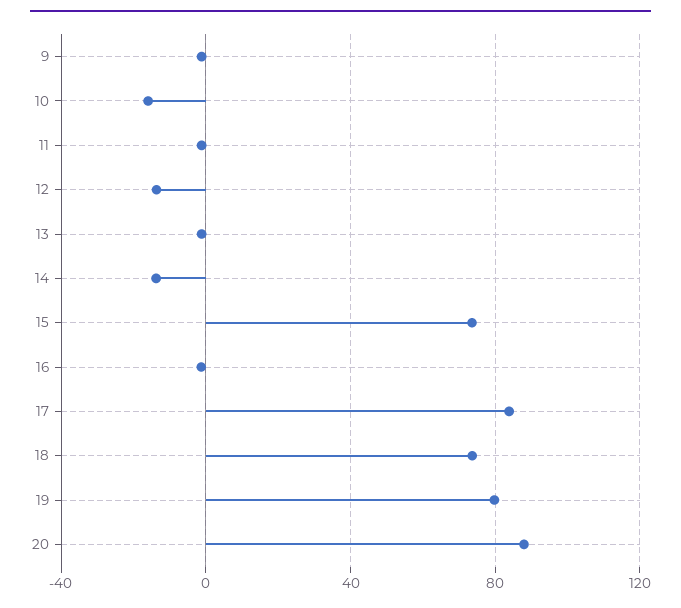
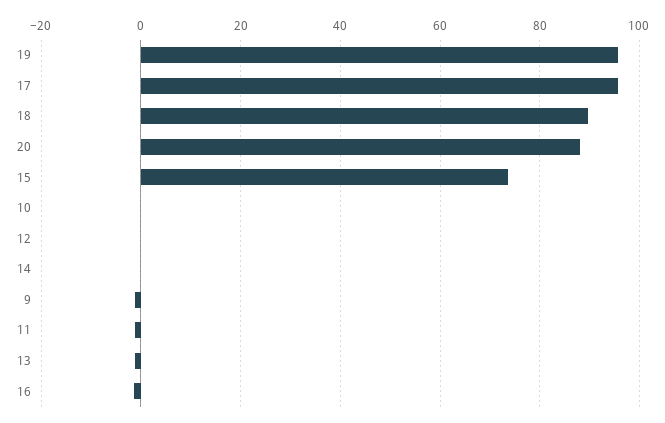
10: -15 -> 0
12: -15 -> 0
14: -15 -> 0
17: 85 -> 96
18: 75 -> 90
19: 80 -> 96

